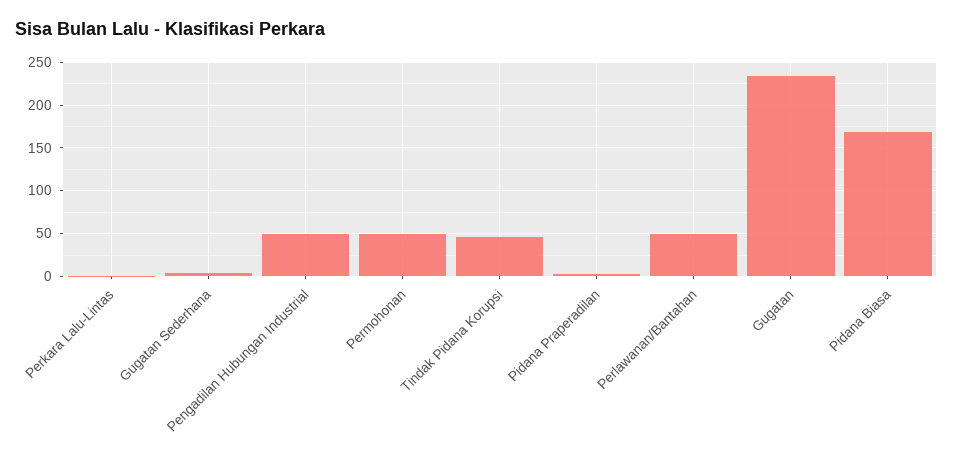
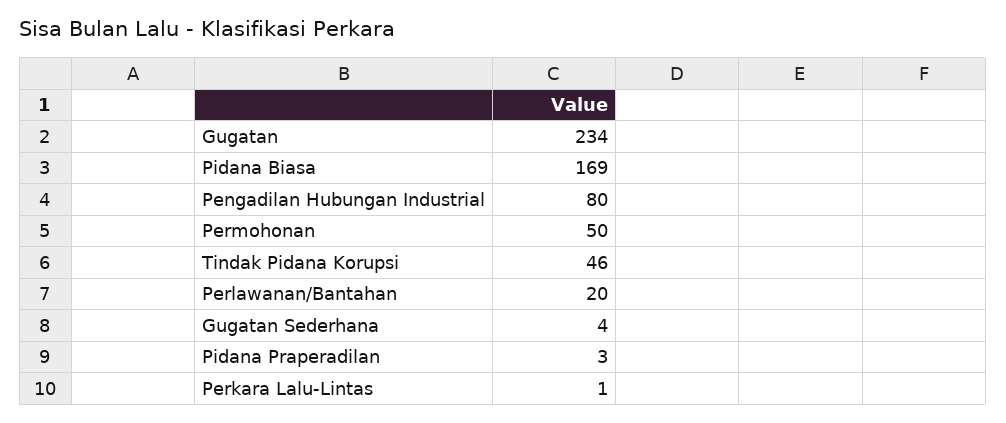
Pengadilan Hubungan Industrial: 50 -> 80
Perlawanan/Bantahan: 50 -> 20

